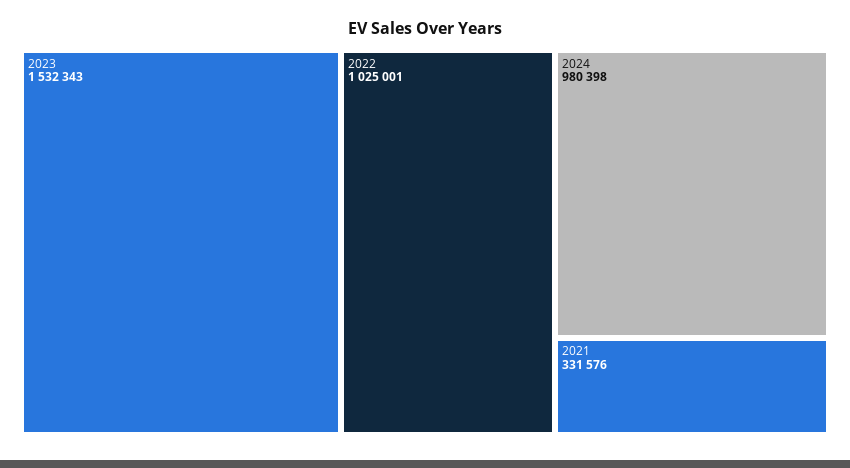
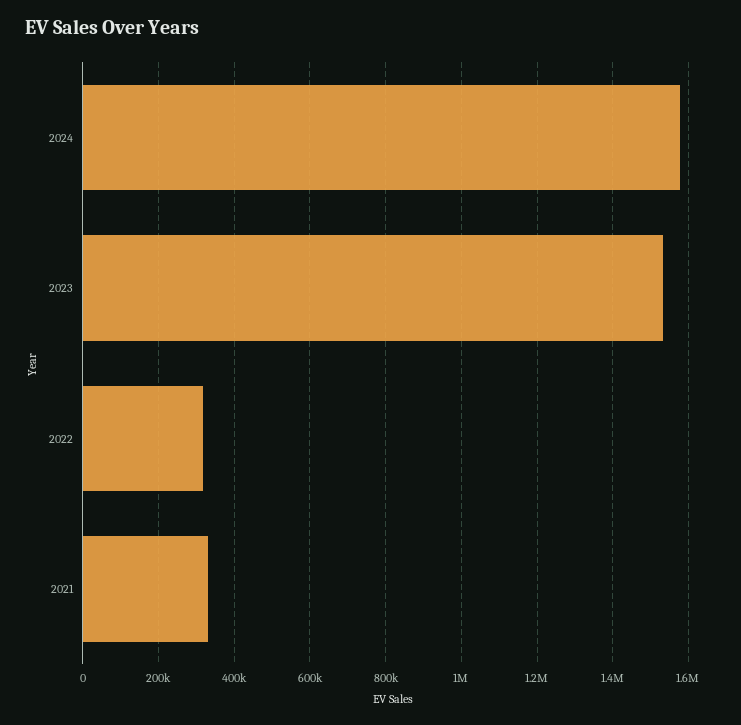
2022: 1025001 -> 320000
2024: 980398 -> 1580000

